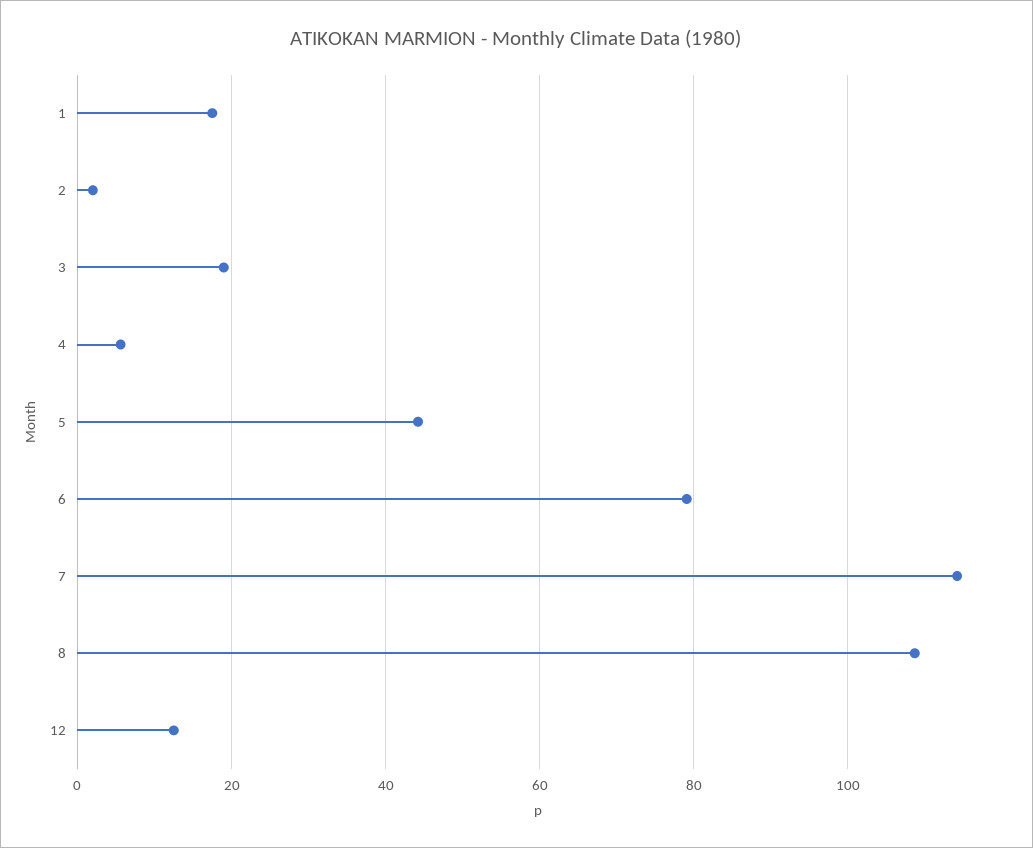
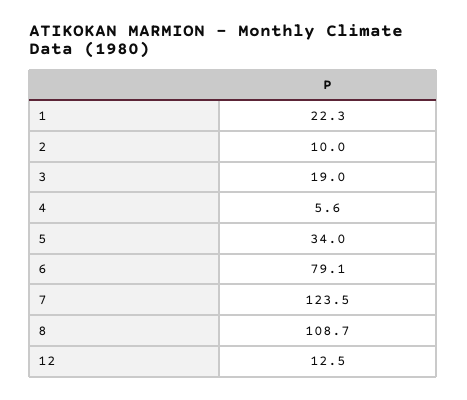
1: 18 -> 22.3
2: 2 -> 10
5: 44 -> 34
7: 114 -> 123.5

